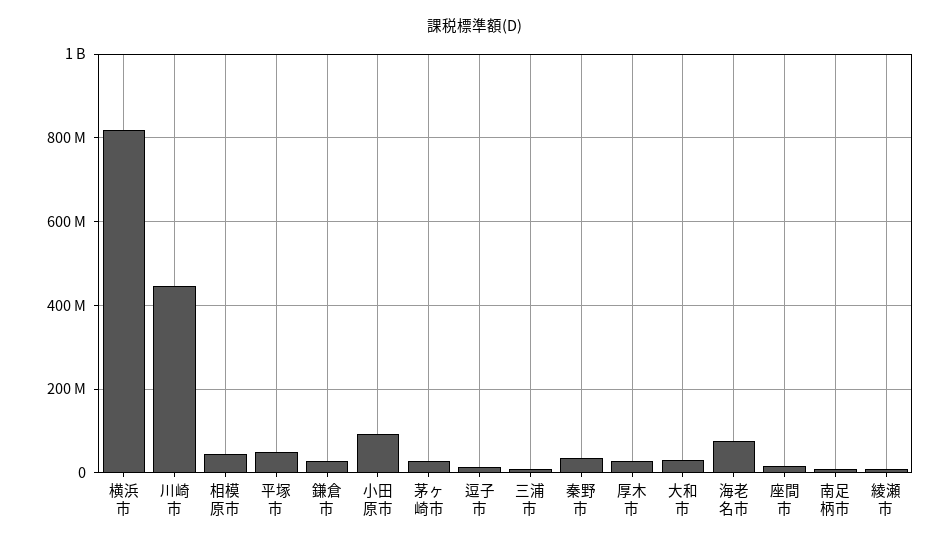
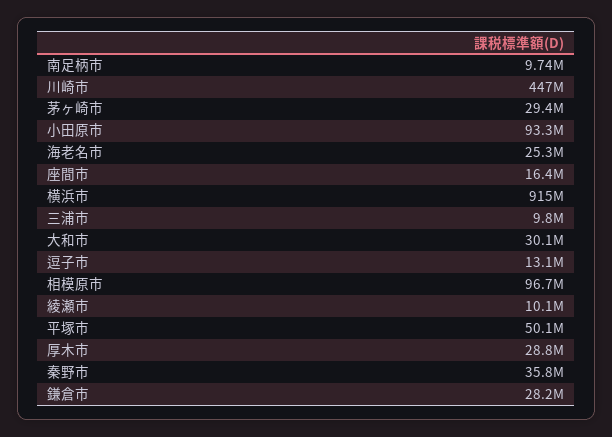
横浜市: 820000000 -> 915000000
相模原市: 40000000 -> 96700000
海老名市: 80000000 -> 25300000

